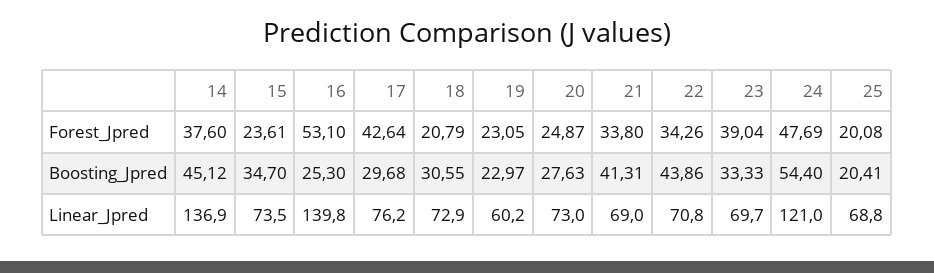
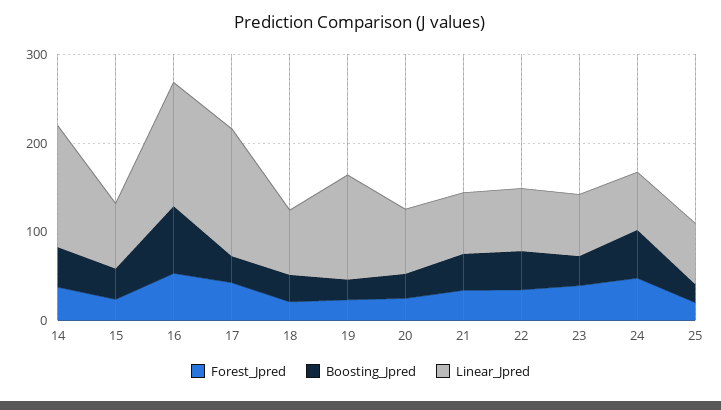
Boosting_Jpred, 16: 25.3 -> 80
Linear_Jpred, 17: 76.2 -> 140
Linear_Jpred, 19: 60.2 -> 120
Linear_Jpred, 24: 121 -> 60

